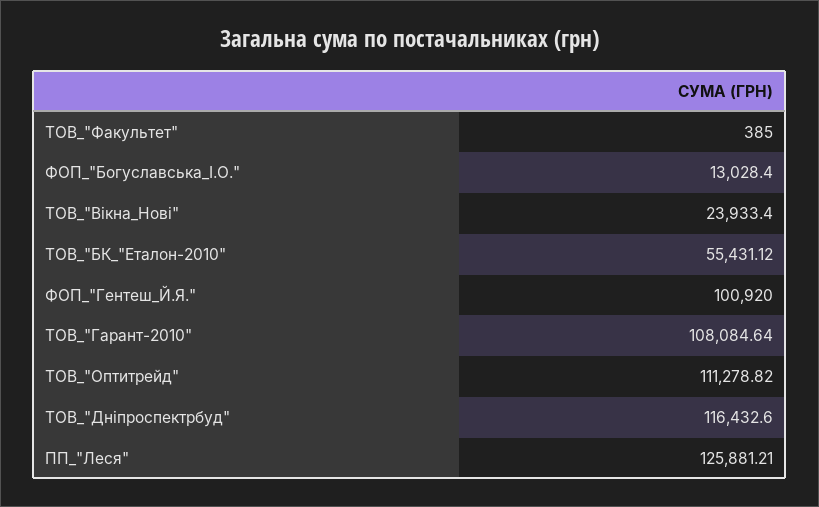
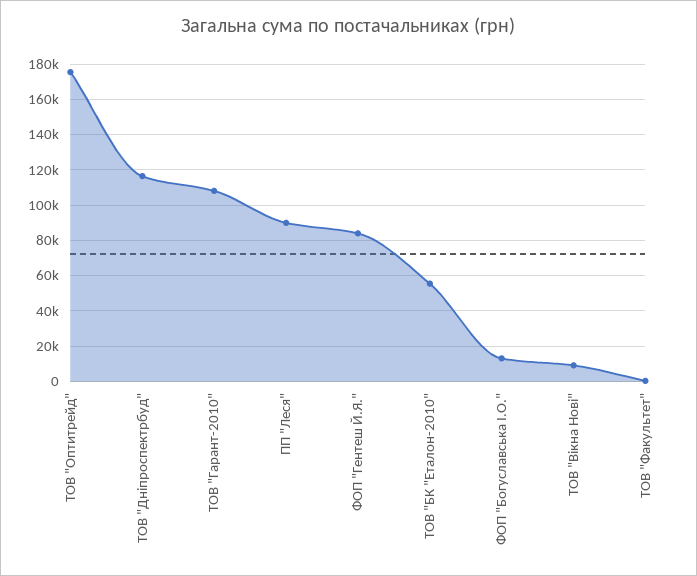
ТОВ_"Вікна_Нові": 23933.4 -> 10000
ФОП_"Гентеш_Й.Я.": 100920 -> 85000
ТОВ_"Оптитрейд": 111278.82 -> 175000
ПП_"Леся": 125881.21 -> 90000

